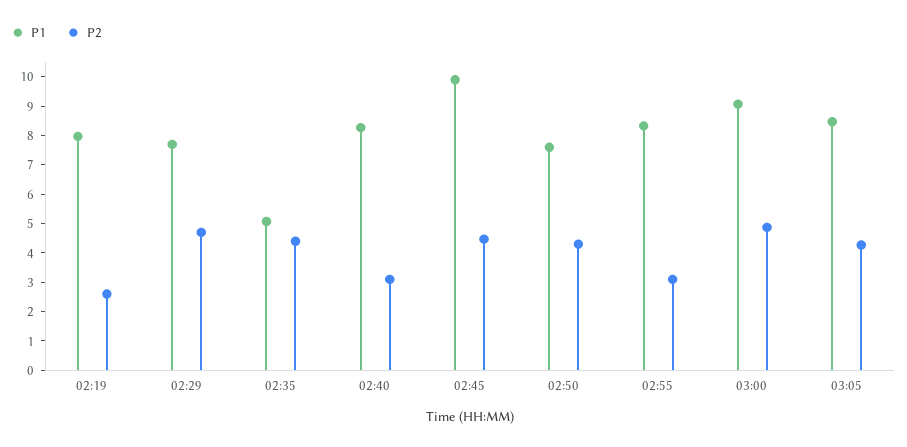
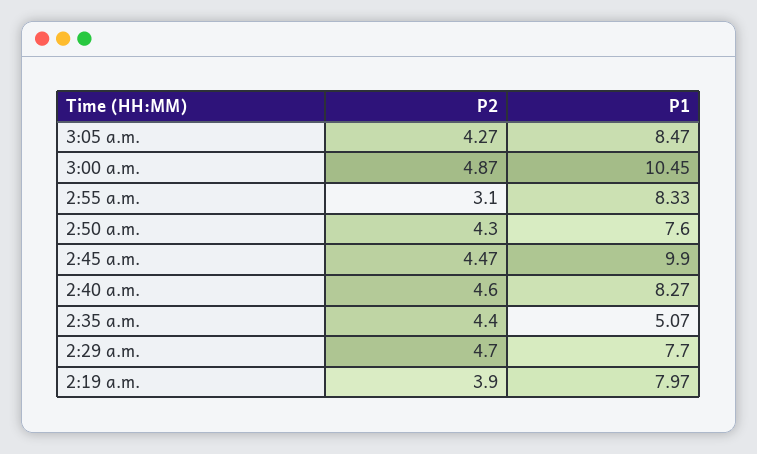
P2, 02:19: 2.5 -> 3.9
P2, 02:40: 3 -> 4.6
P1, 03:00: 9 -> 10.45

